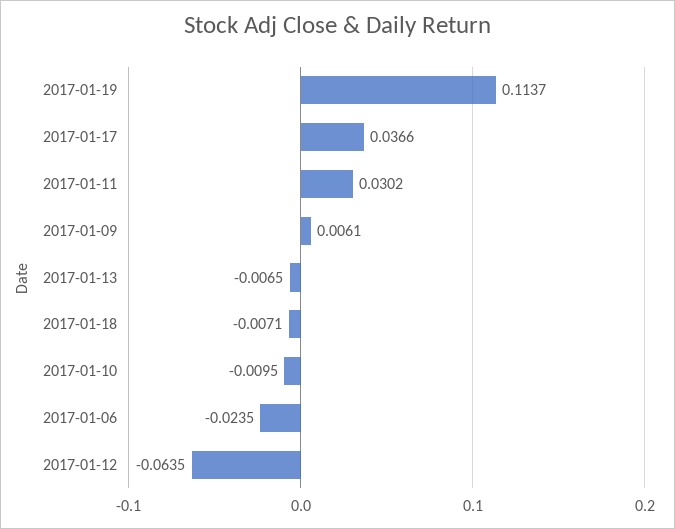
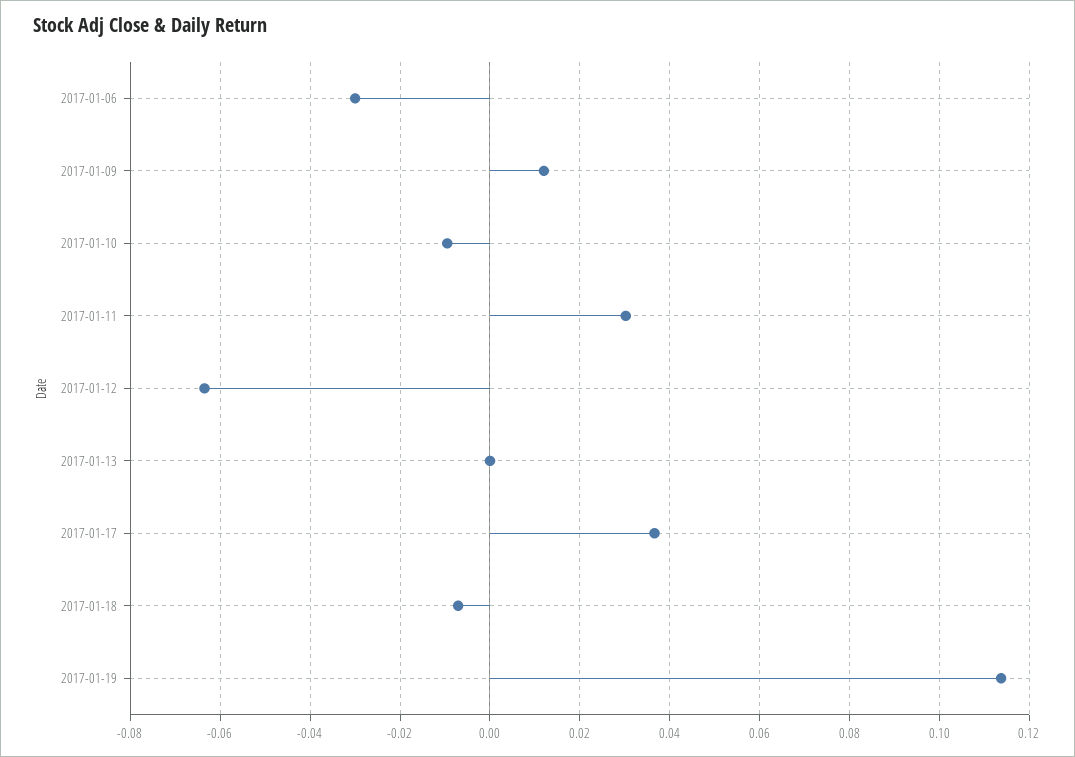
2017-01-09: 0.0061 -> 0.012
2017-01-13: -0.0065 -> 0
2017-01-06: -0.0235 -> -0.03

